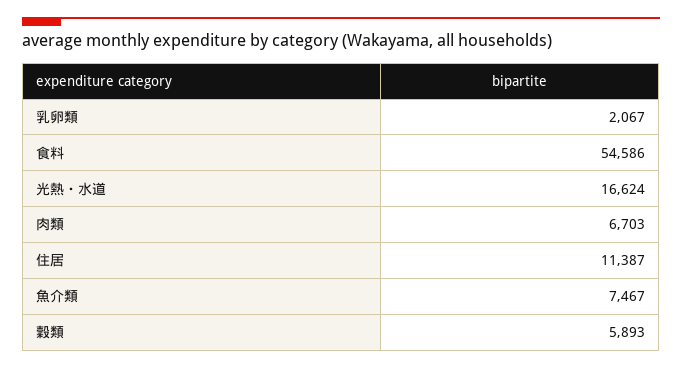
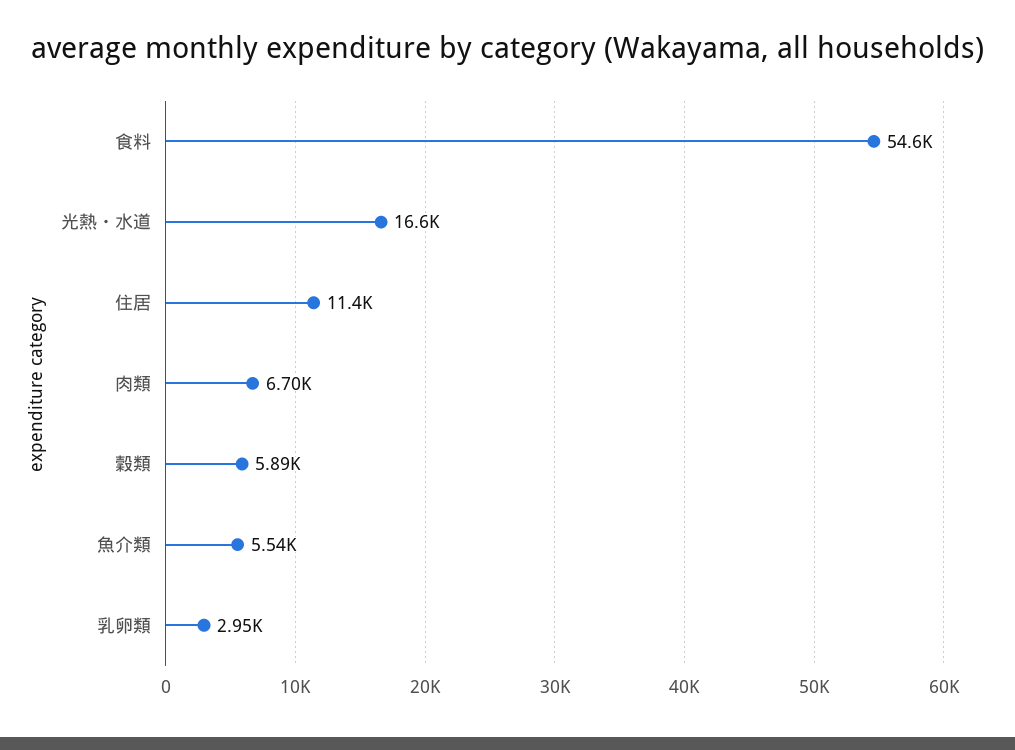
乳卵類: 2067 -> 2950
魚介類: 7467 -> 5540

